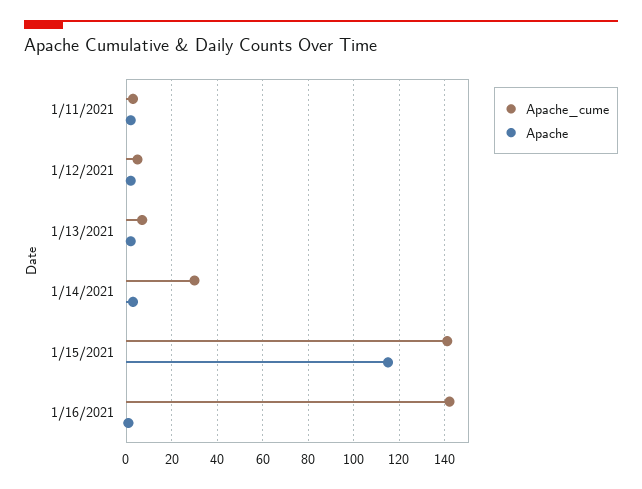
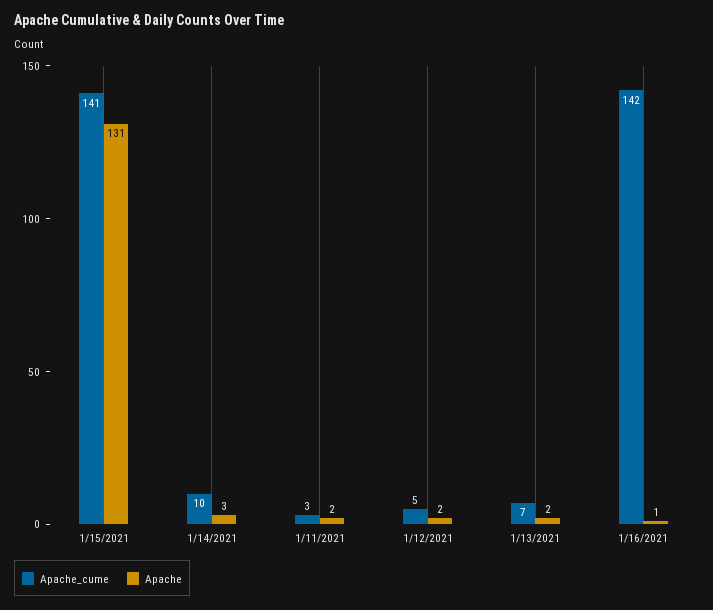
Apache_cume, 1/14/2021: 30 -> 10
Apache, 1/15/2021: 115 -> 131

